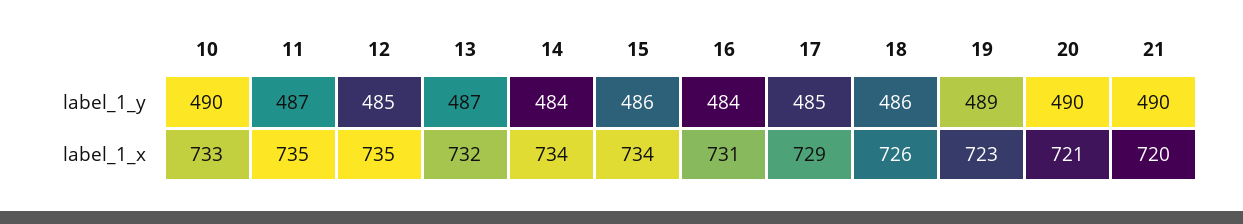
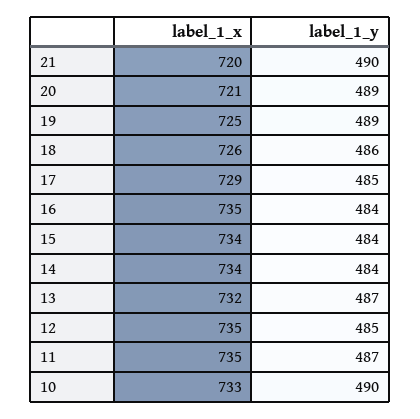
15, label_1_y: 486 -> 484
20, label_1_y: 490 -> 489
16, label_1_x: 731 -> 735
19, label_1_x: 723 -> 725

